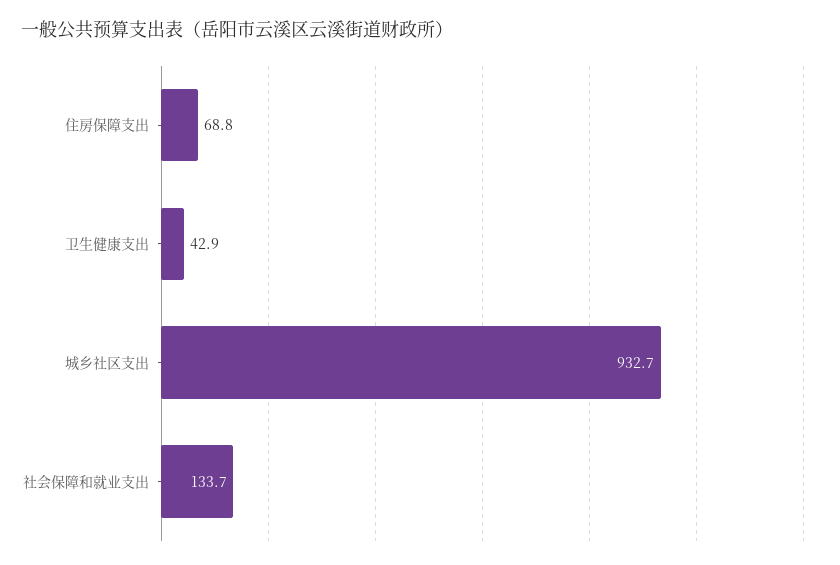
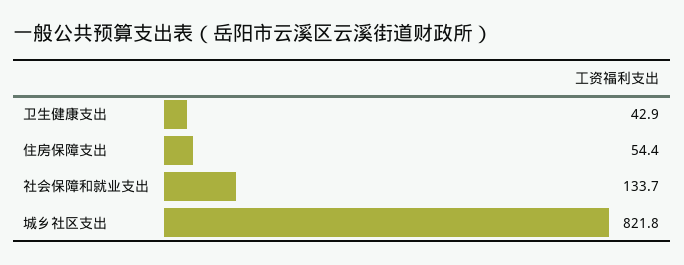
住房保障支出: 68.8 -> 54.4
城乡社区支出: 932.7 -> 821.8

